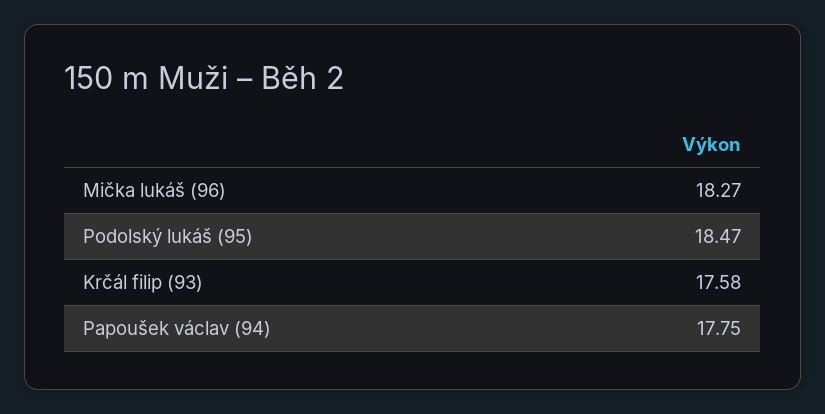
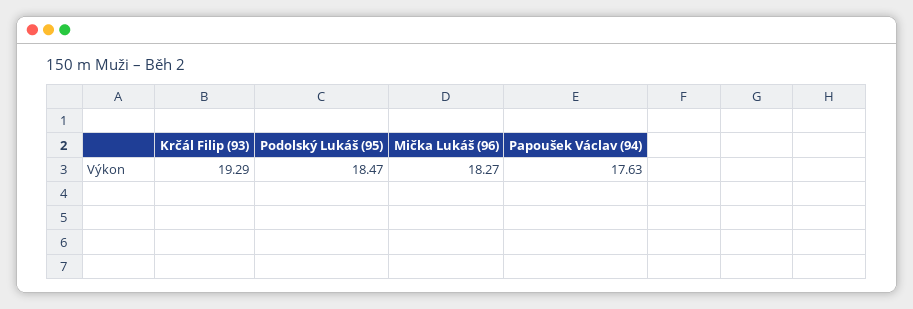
Krčál filip (93): 17.58 -> 19.29
Papoušek václav (94): 17.75 -> 17.63

